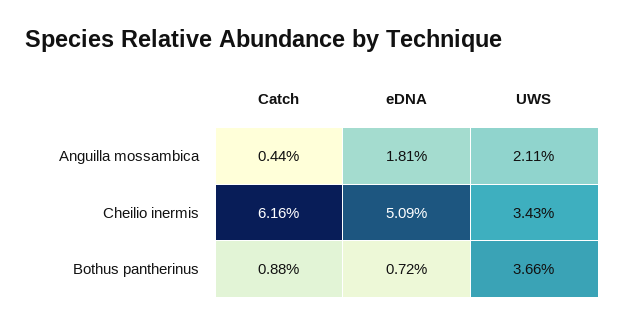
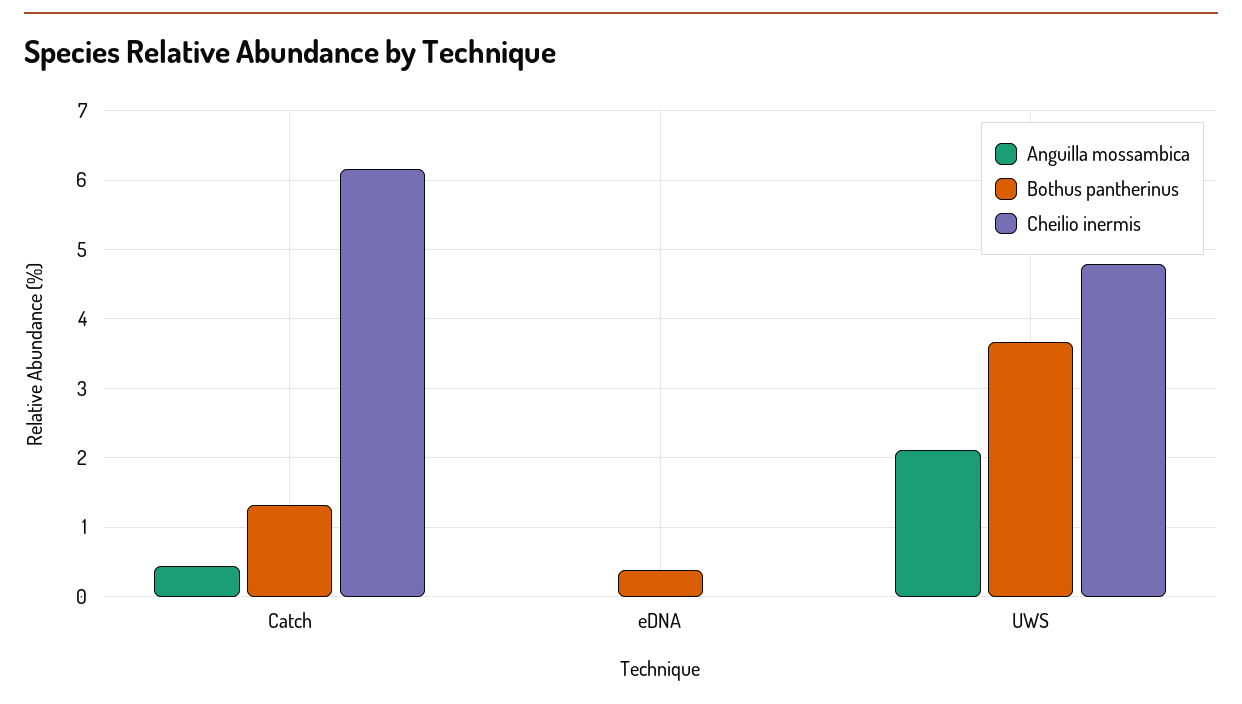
Anguilla mossambica, eDNA: 1.81 -> 0
Cheilio inermis, eDNA: 5.09 -> 0
Cheilio inermis, UWS: 3.43 -> 4.8
Bothus pantherinus, Catch: 0.88 -> 1.3
Bothus pantherinus, eDNA: 0.72 -> 0.4

